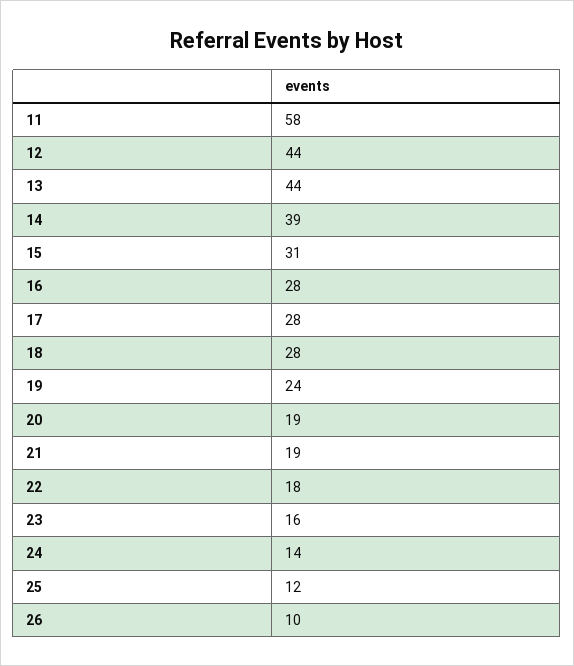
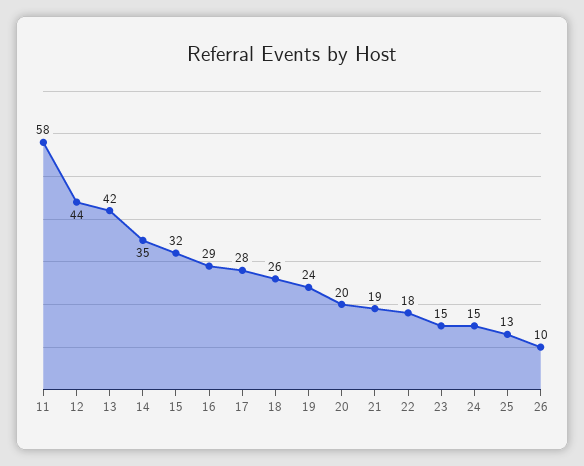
13: 44 -> 42
14: 39 -> 35
15: 31 -> 32
16: 28 -> 29
18: 28 -> 26
20: 19 -> 20
23: 16 -> 15
24: 14 -> 15
25: 12 -> 13

